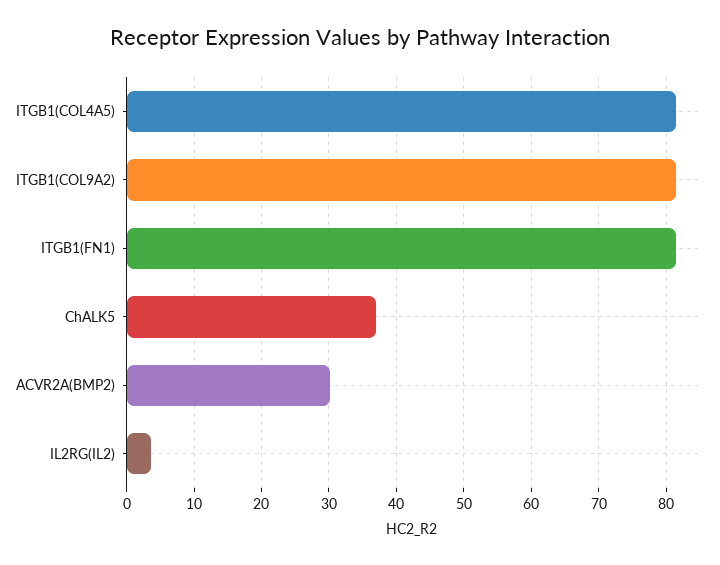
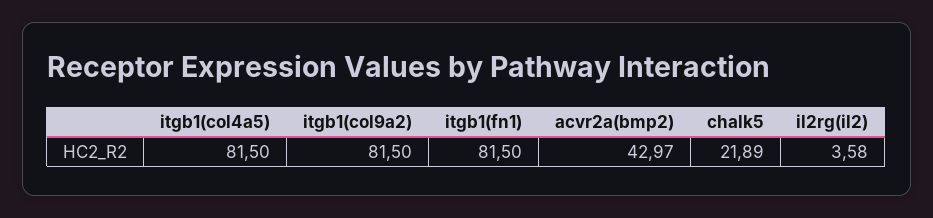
ChALK5: 37 -> 21.89
ACVR2A(BMP2): 30 -> 42.97

